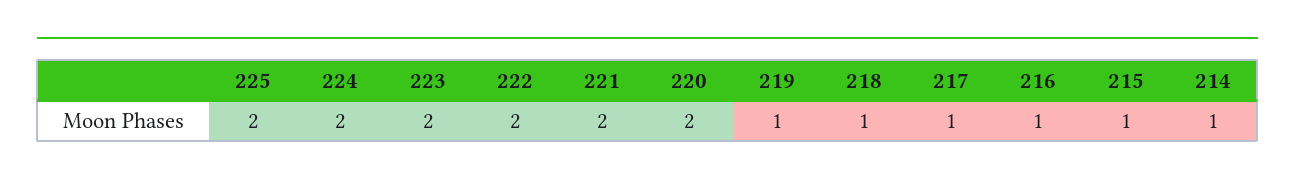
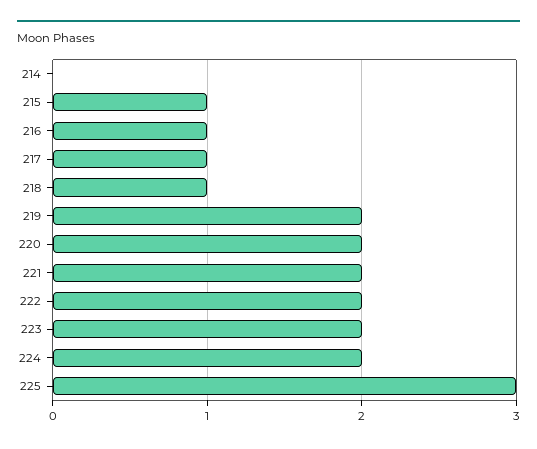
225: 2 -> 3
219: 1 -> 2
214: 1 -> 0

